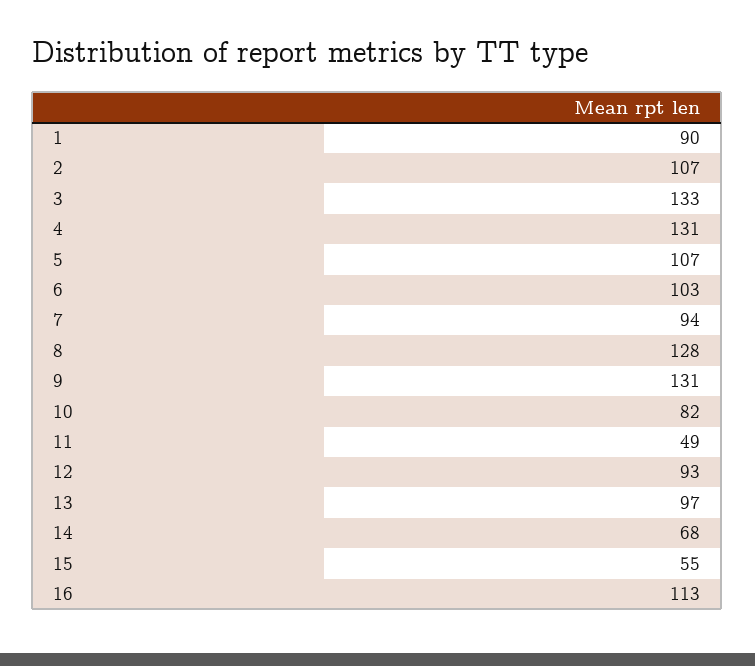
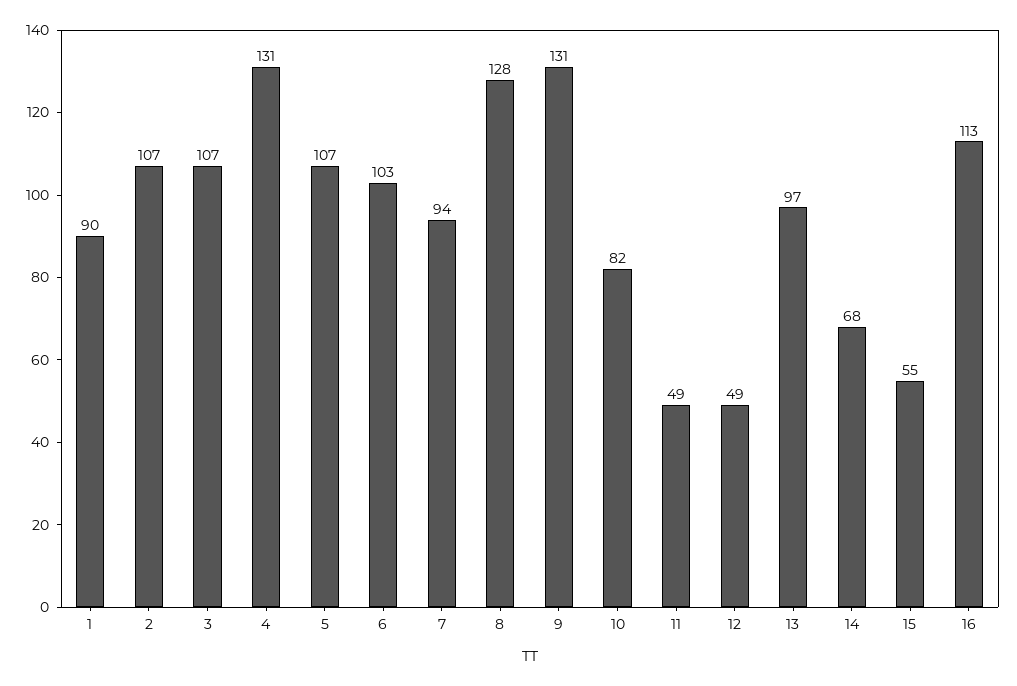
3: 133 -> 107
12: 93 -> 49

